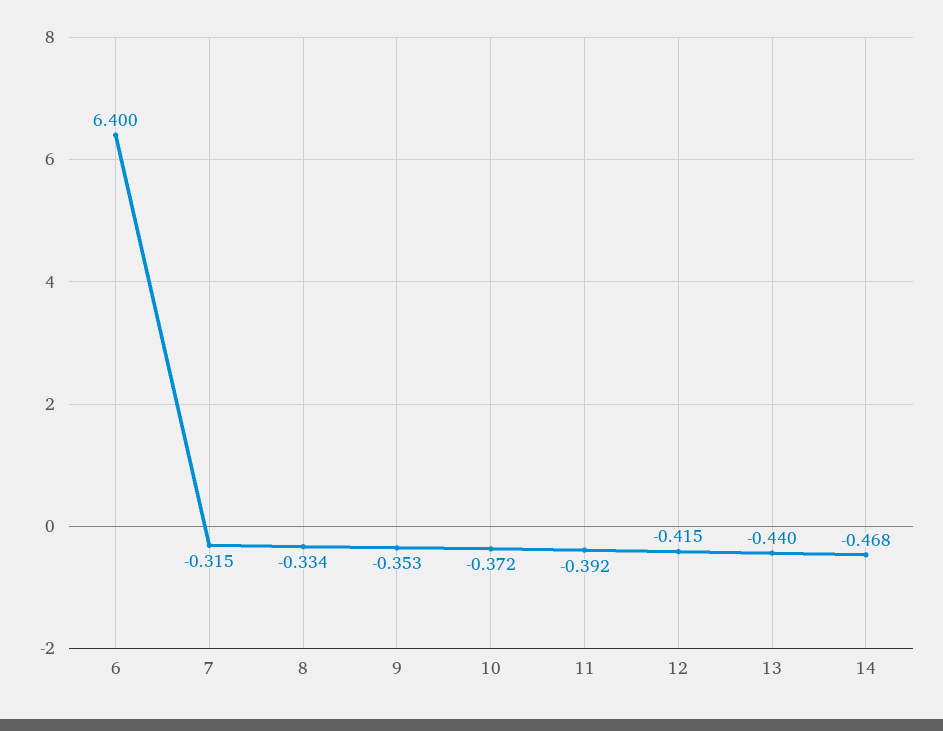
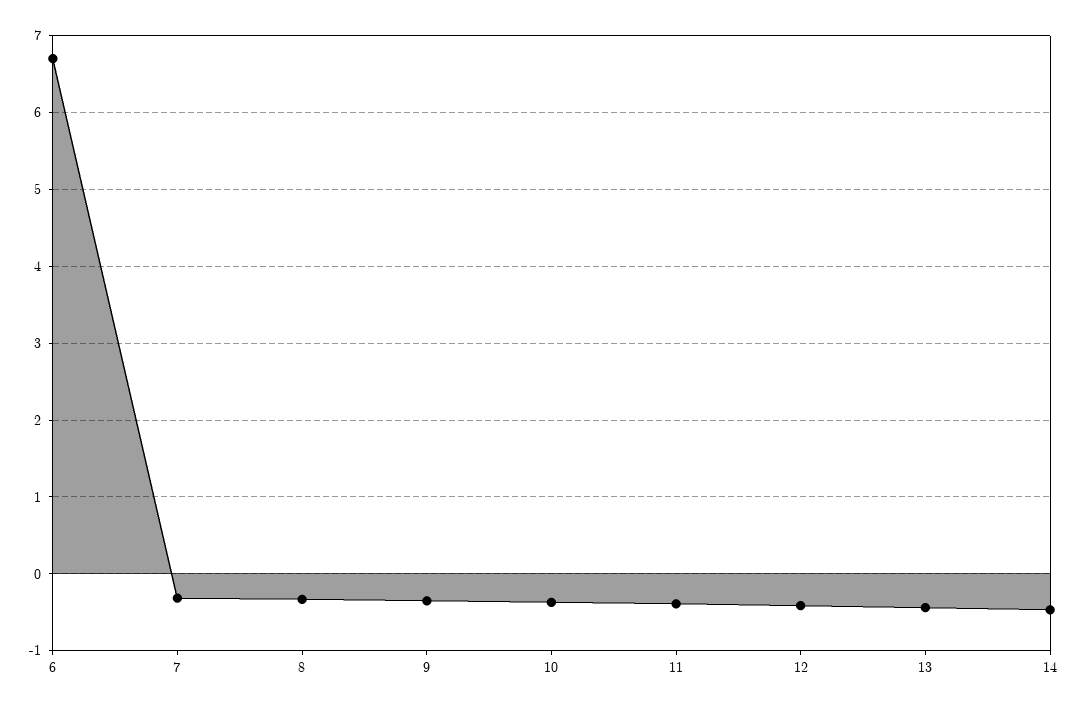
6: 6.4 -> 6.7

